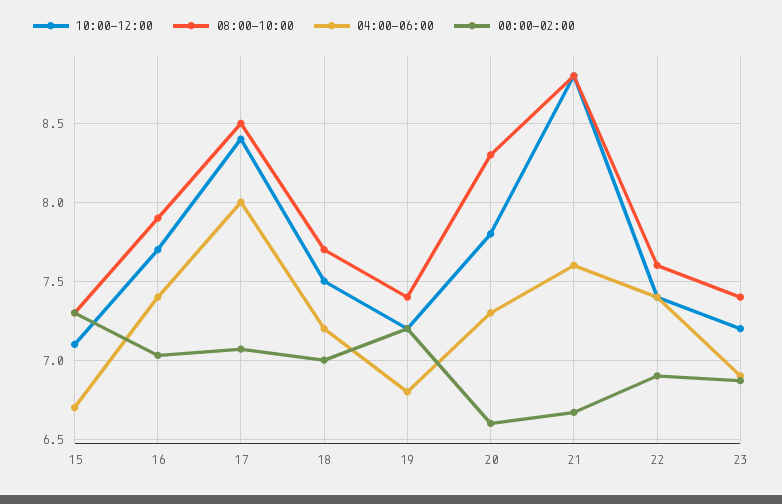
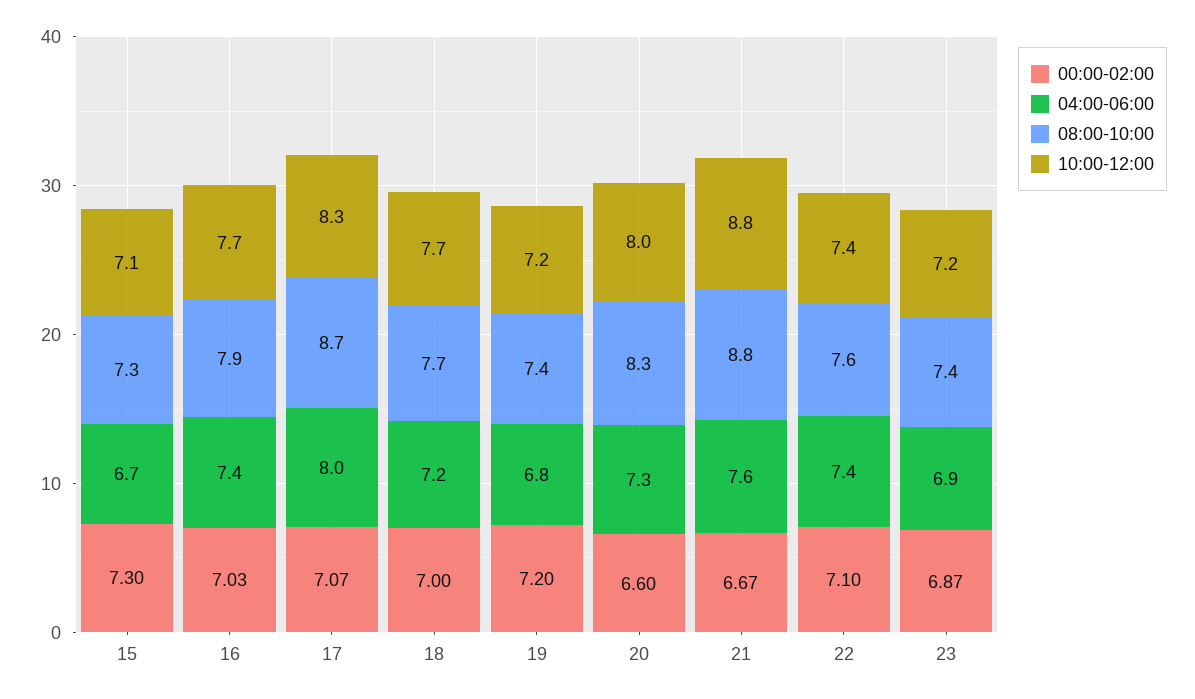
10:00-12:00, 17: 8.4 -> 8.3
08:00-10:00, 17: 8.5 -> 8.7
10:00-12:00, 18: 7.5 -> 7.7
10:00-12:00, 20: 7.8 -> 8
00:00-02:00, 22: 6.9 -> 7.1

